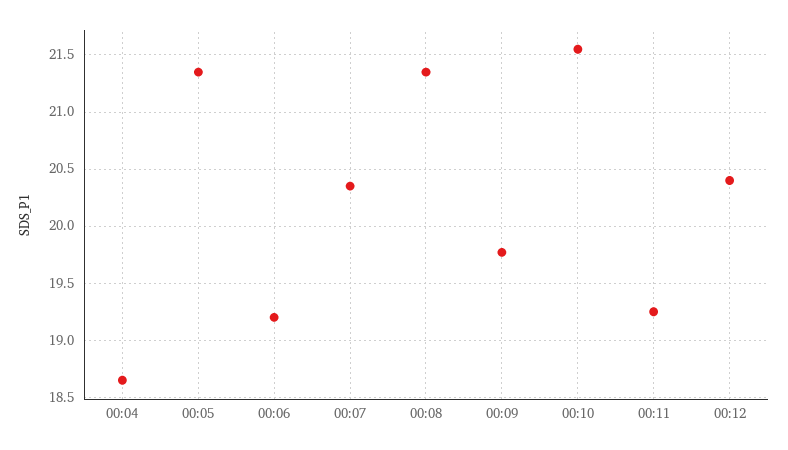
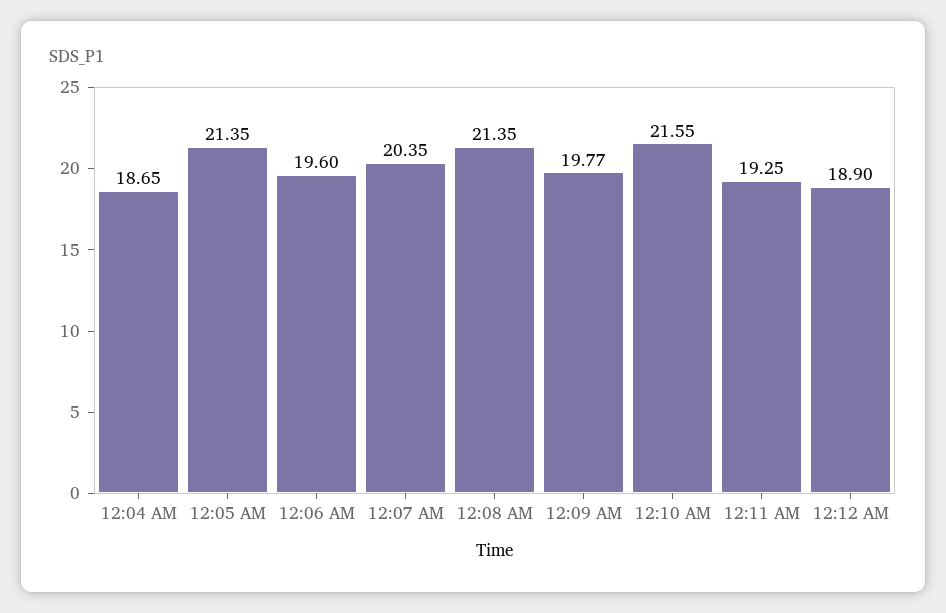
00:06: 19.2 -> 19.6
00:12: 20.4 -> 18.9

